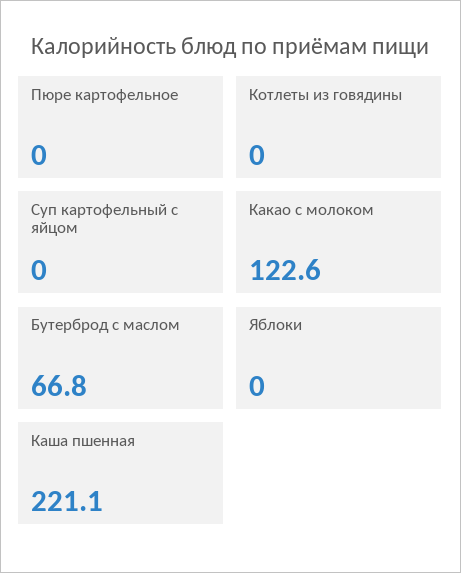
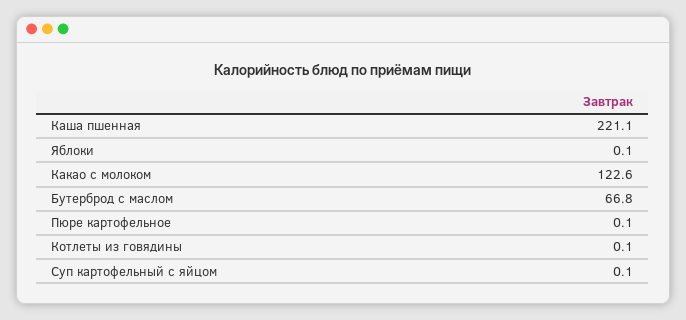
Пюре картофельное: 0 -> 0.1
Котлеты из говядины: 0 -> 0.1
Суп картофельный с яйцом: 0 -> 0.1
Яблоки: 0 -> 0.1

